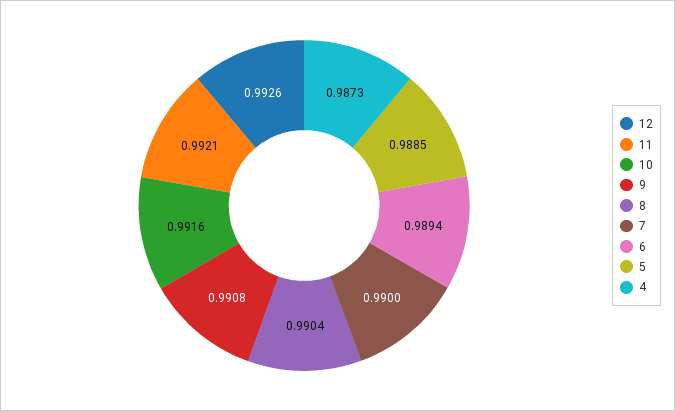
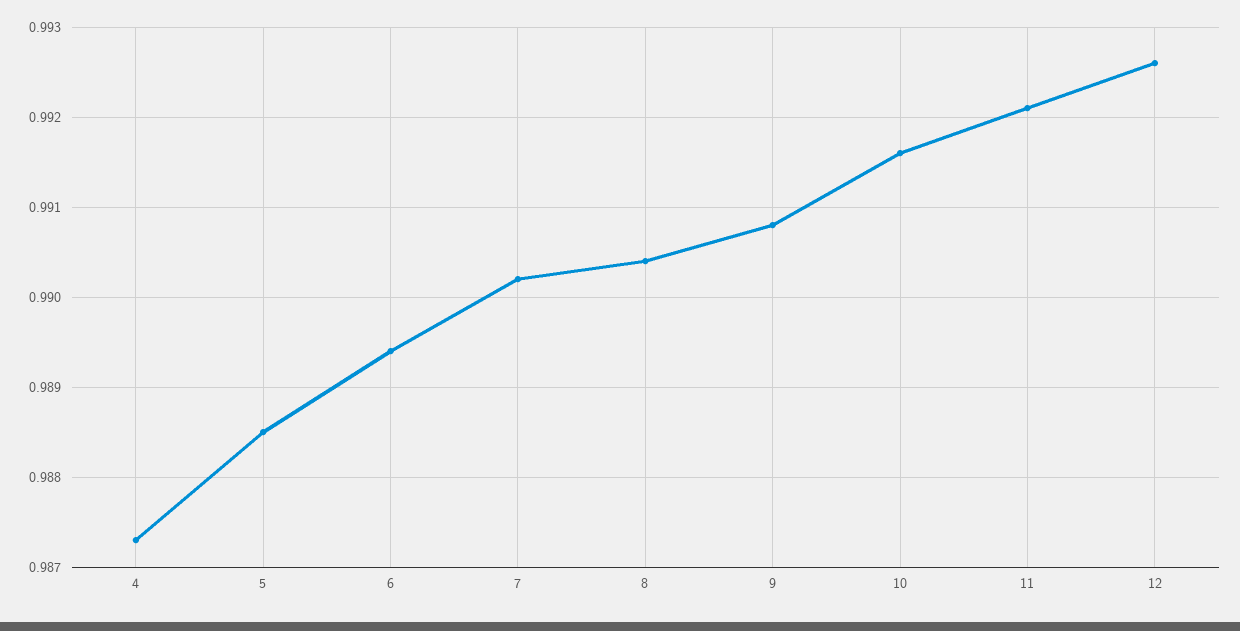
7: 0.99 -> 0.9902

